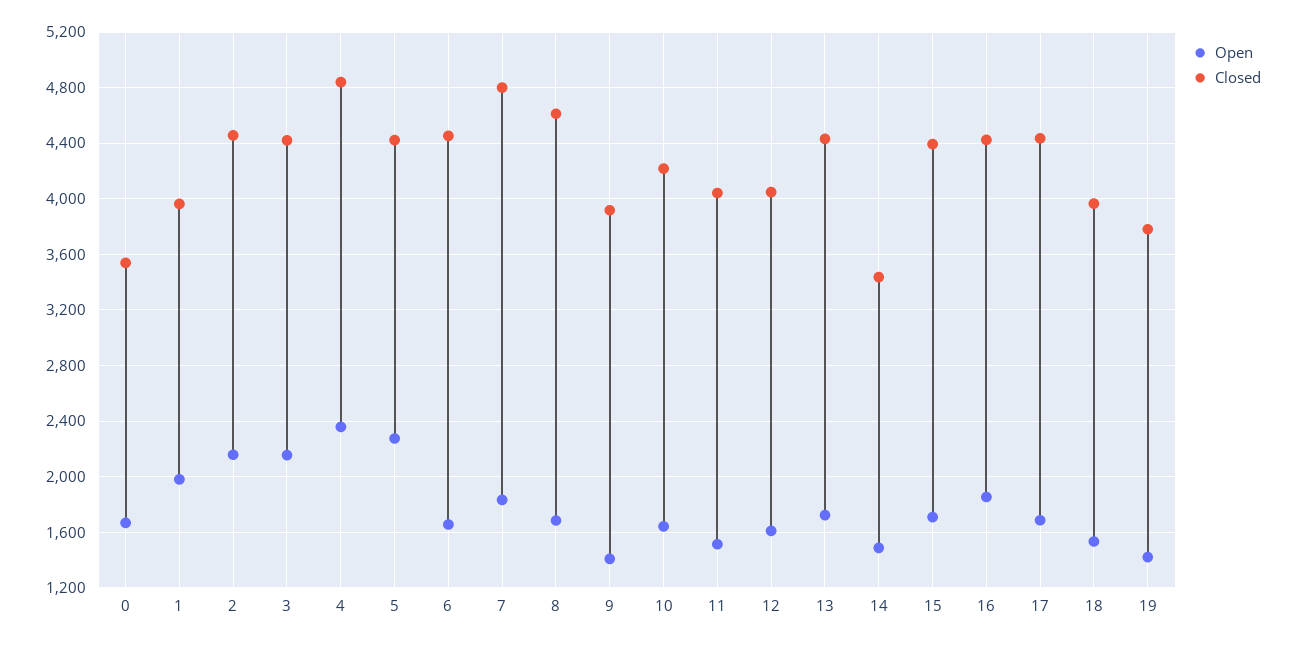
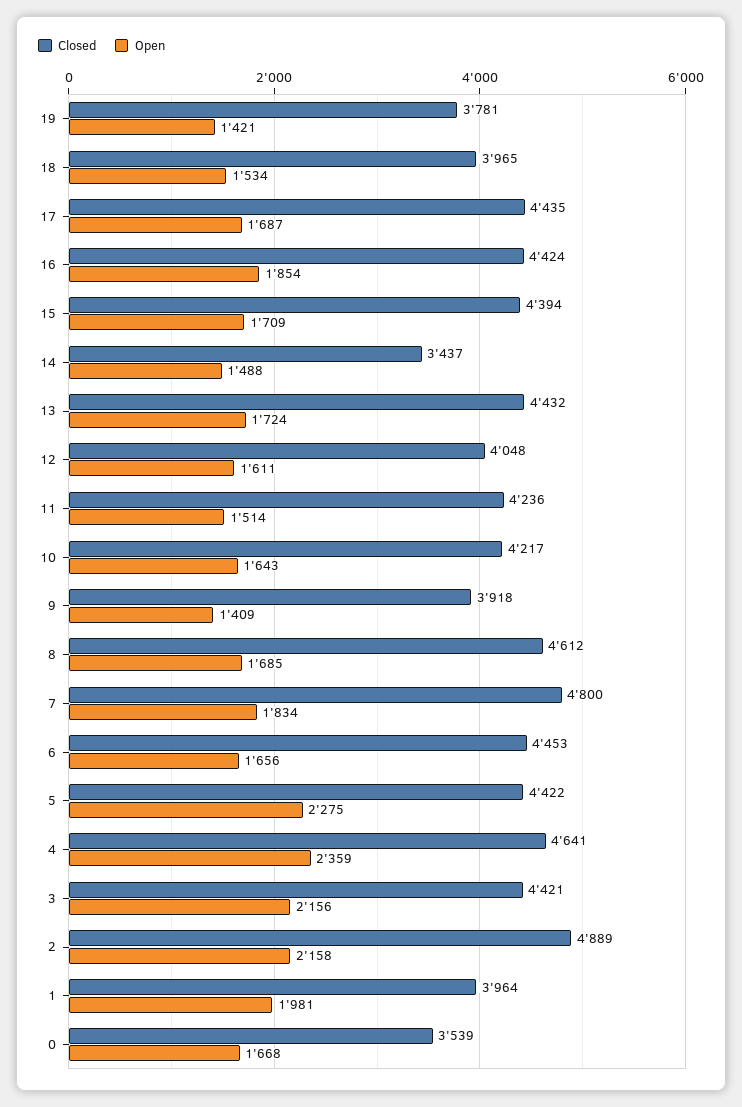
Closed, 2: 4450 -> 4889
Closed, 4: 4850 -> 4641
Closed, 11: 4050 -> 4236

